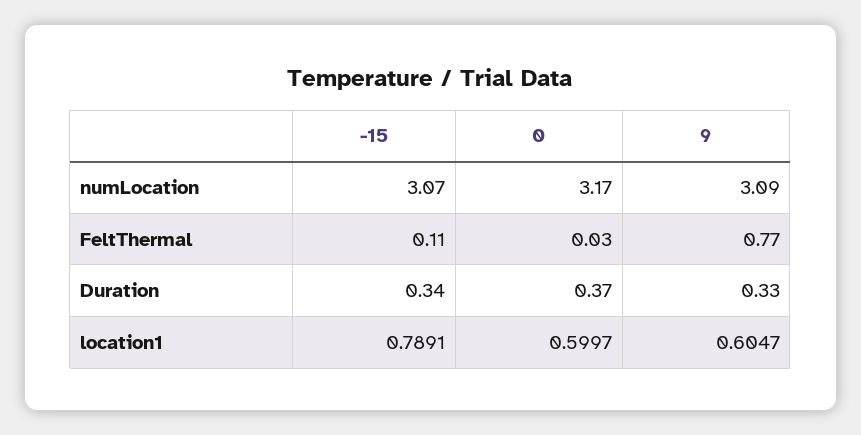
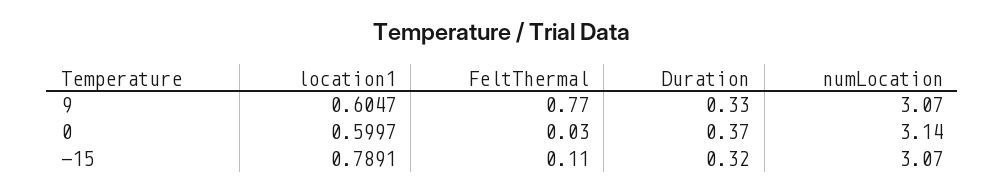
0, numLocation: 3.17 -> 3.14
9, numLocation: 3.09 -> 3.07
-15, Duration: 0.34 -> 0.32

